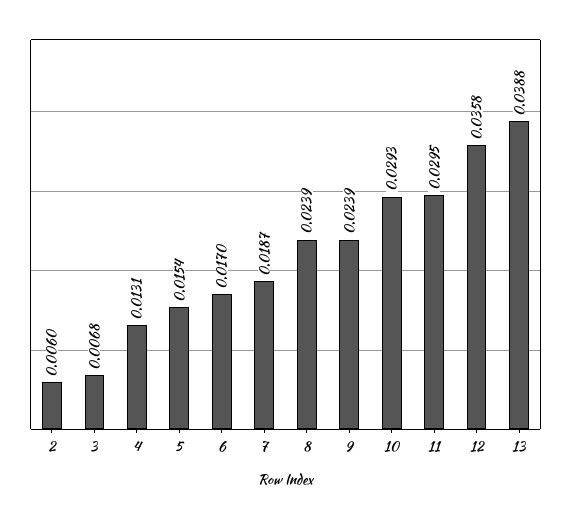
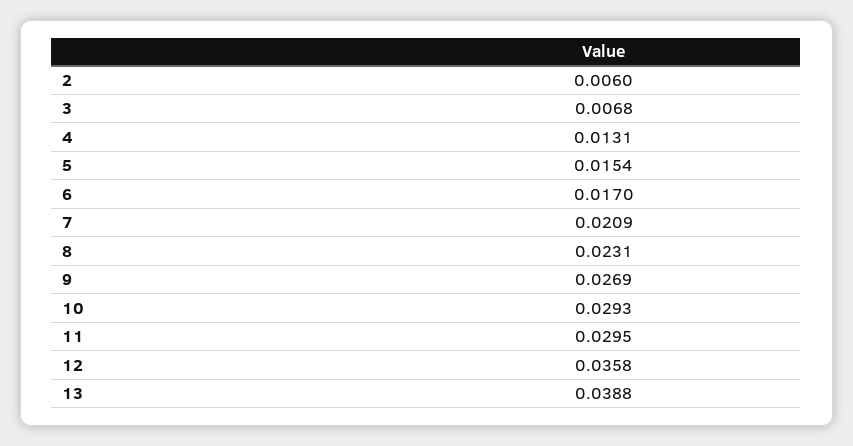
7: 0.0187 -> 0.0209
8: 0.0239 -> 0.0231
9: 0.0239 -> 0.0269

